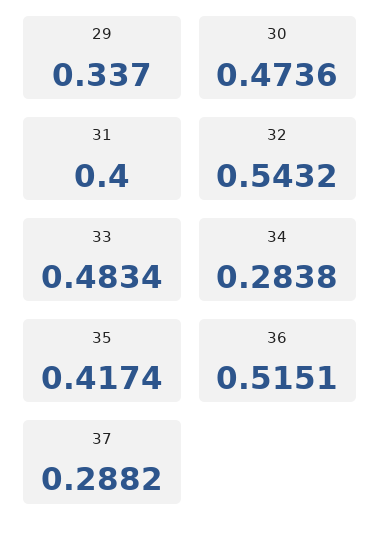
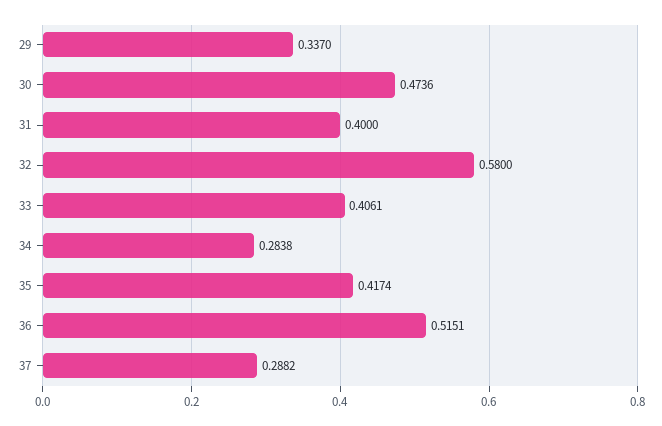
32: 0.5432 -> 0.58
33: 0.4834 -> 0.4061

